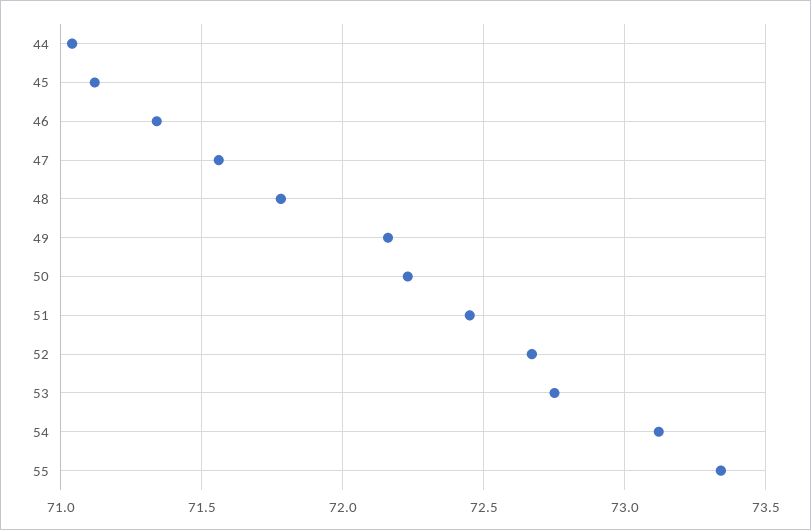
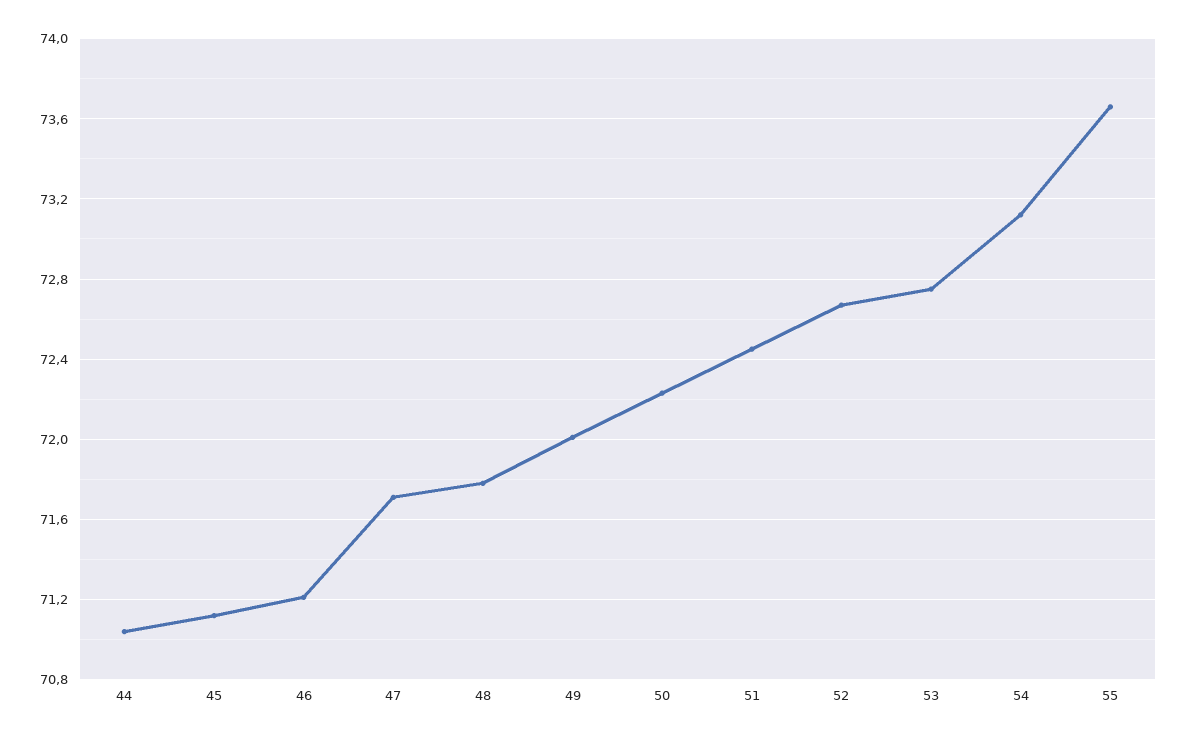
46: 71.35 -> 71.2
47: 71.55 -> 71.7
49: 72.15 -> 72
55: 73.35 -> 73.65

